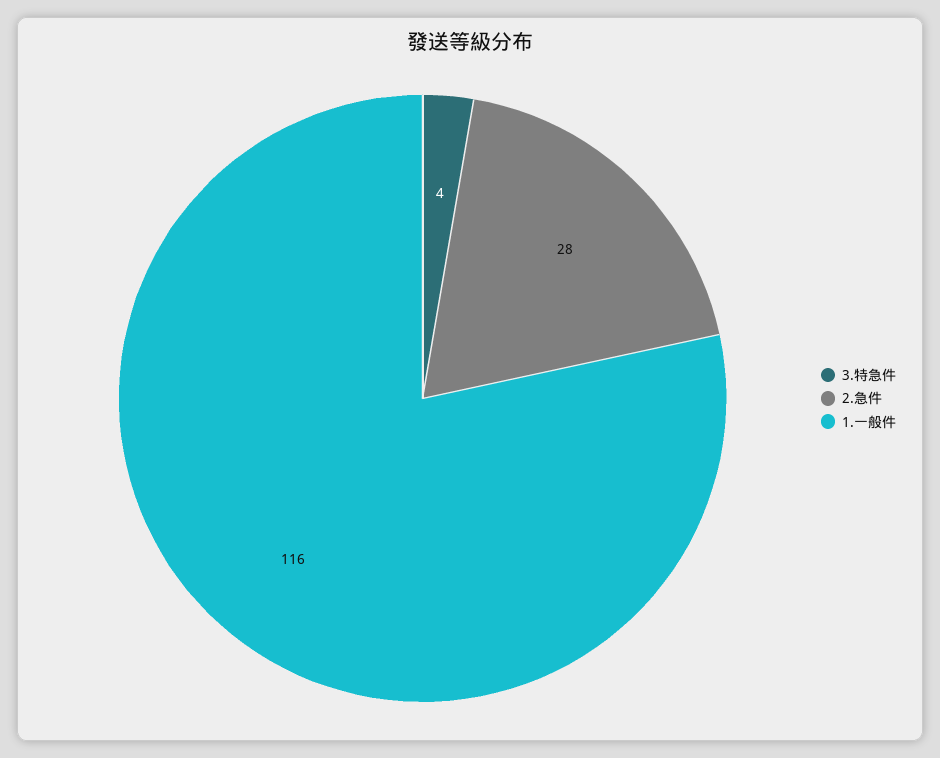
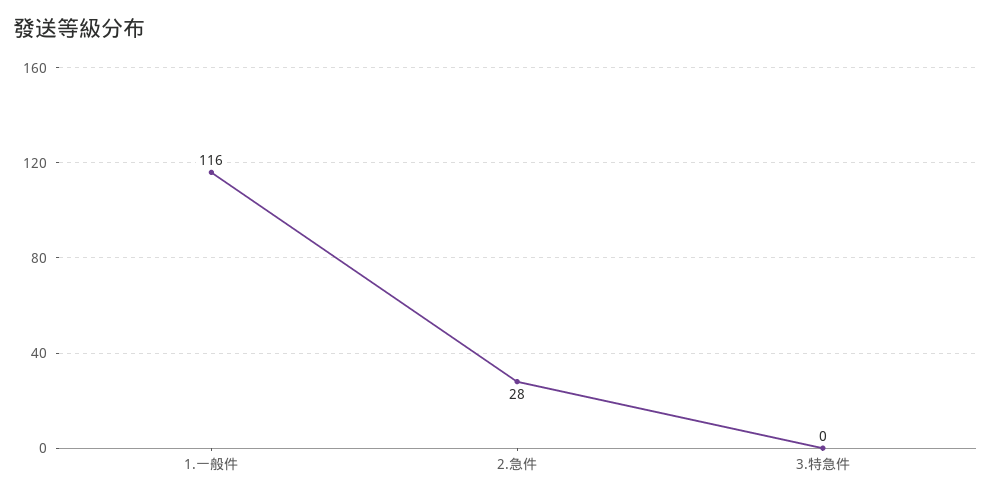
3.特急件: 4 -> 0

